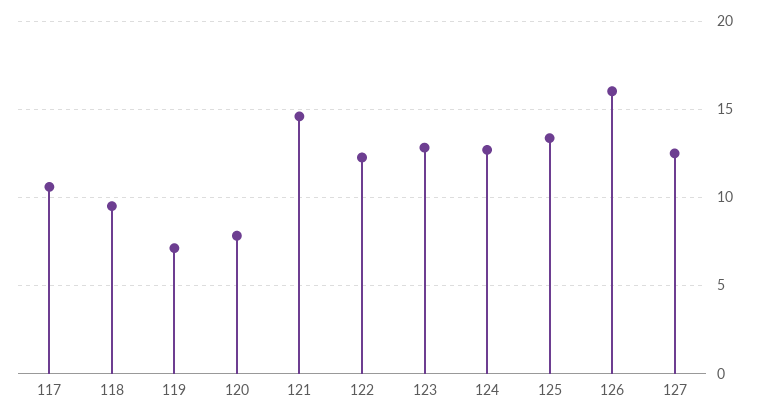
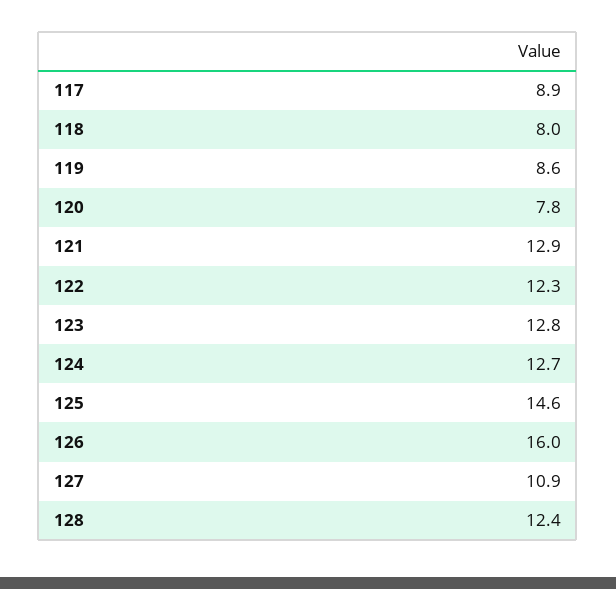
117: 10.5 -> 8.9
118: 9.5 -> 8
119: 7 -> 8.6
121: 14.5 -> 12.9
125: 13.5 -> 14.6
127: 12.5 -> 10.9
128: none -> 12.4

